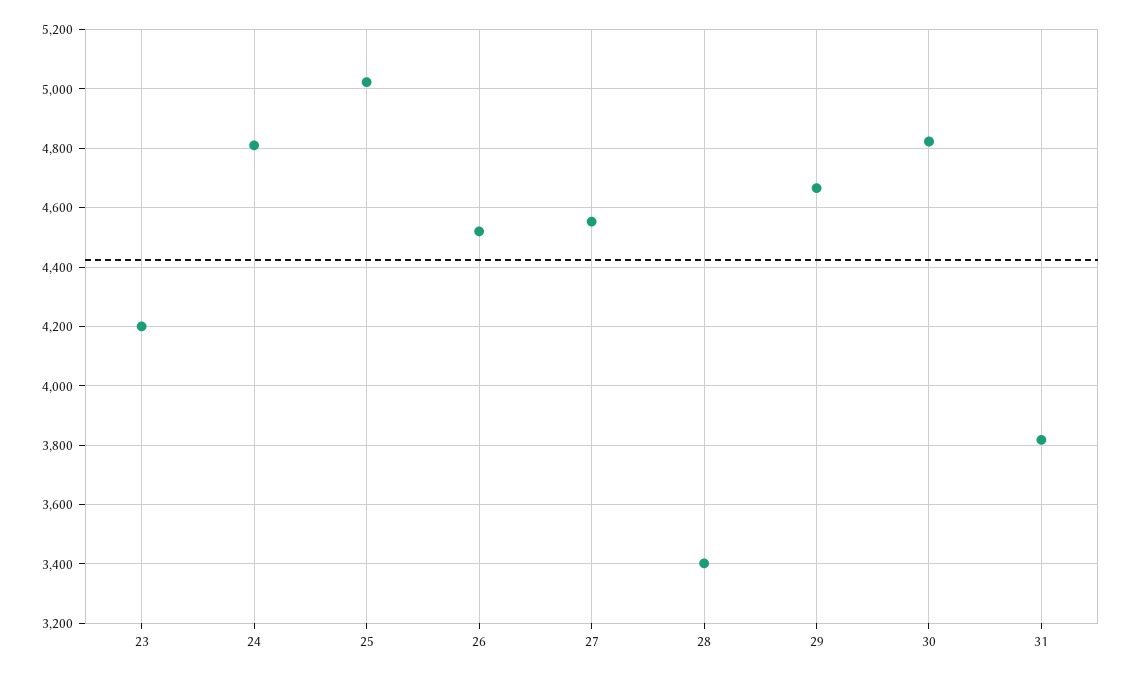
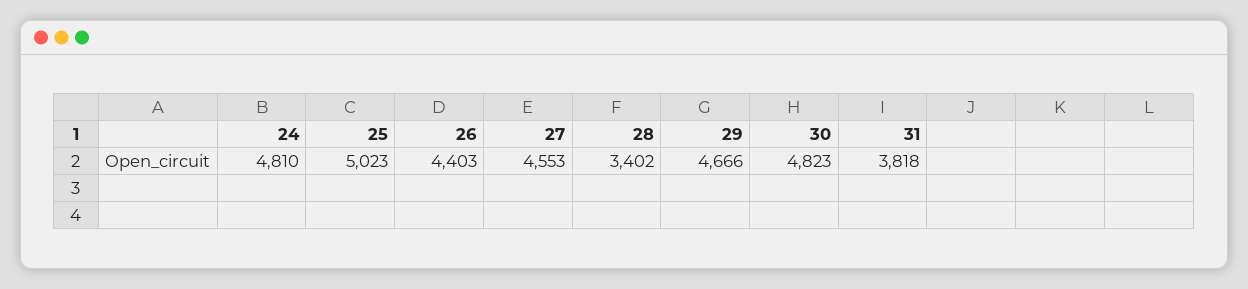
23: 4200 -> none
26: 4525 -> 4403

